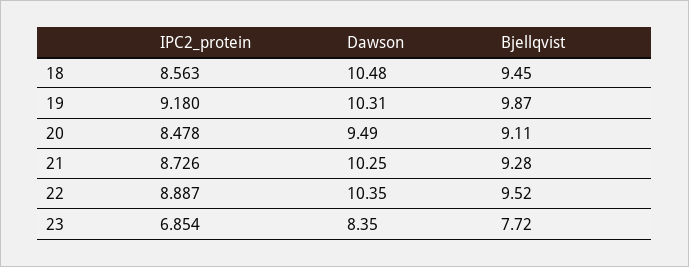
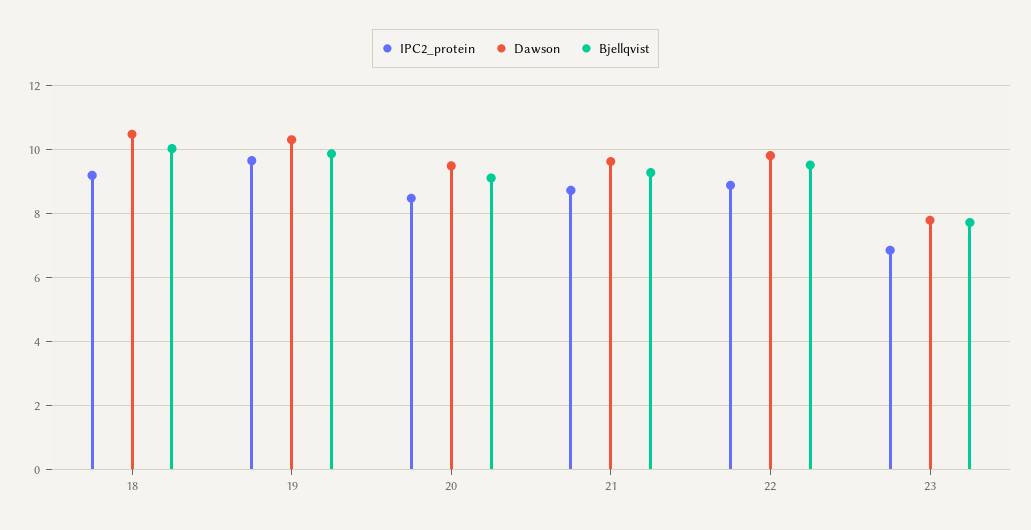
IPC2_protein, 18: 8.563 -> 9.2
Bjellqvist, 18: 9.45 -> 10
IPC2_protein, 19: 9.18 -> 9.6
Dawson, 21: 10.25 -> 9.6
Dawson, 22: 10.35 -> 9.8
Dawson, 23: 8.35 -> 7.8

